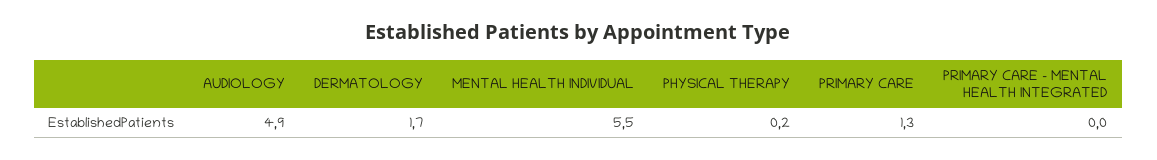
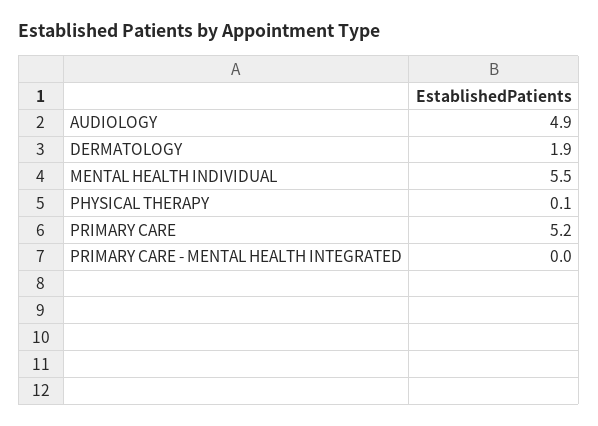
DERMATOLOGY: 1.7 -> 1.9
PHYSICAL THERAPY: 0.2 -> 0.1
PRIMARY CARE: 1.3 -> 5.2

